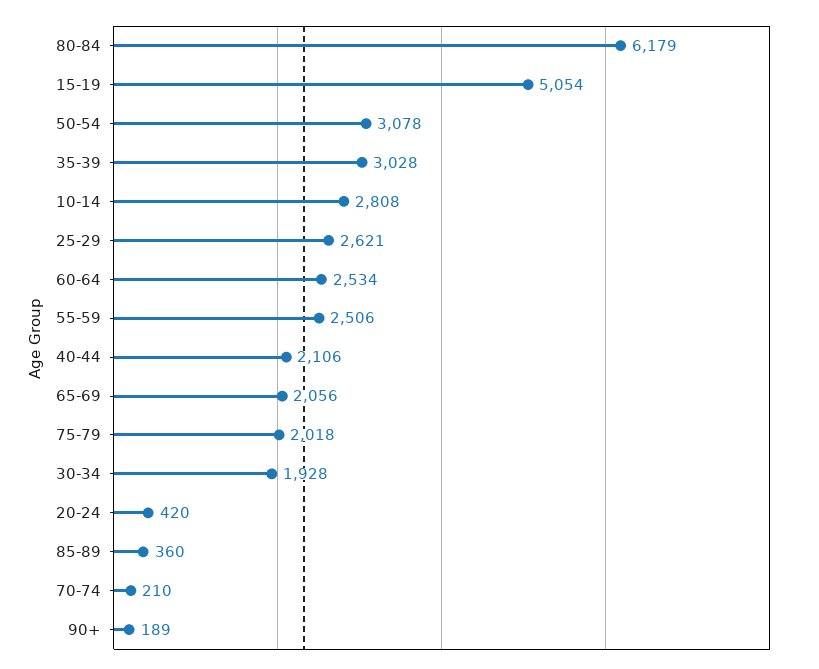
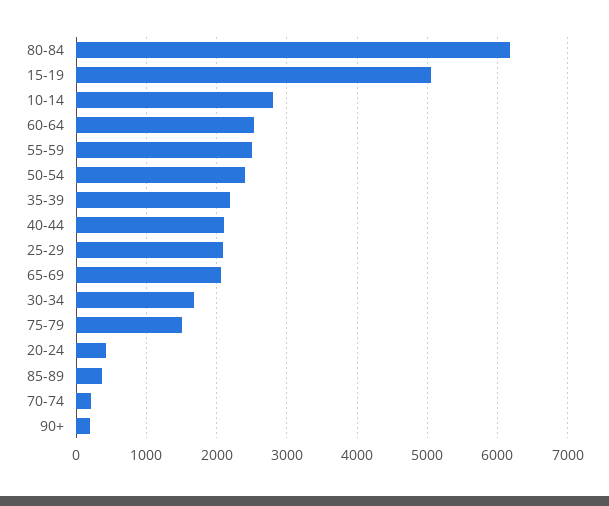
50-54: 3078 -> 2400
35-39: 3028 -> 2200
25-29: 2621 -> 2100
75-79: 2018 -> 1500
30-34: 1928 -> 1700

